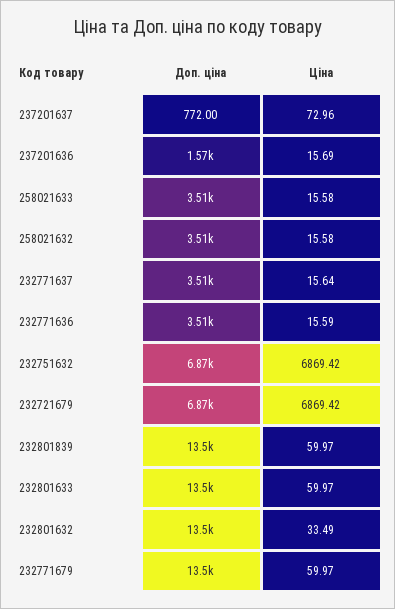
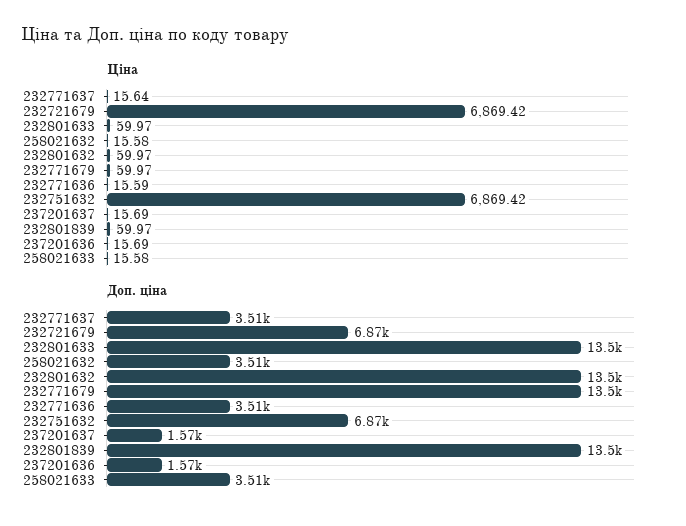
Доп. ціна, 237201637: 772 -> 1570
Ціна, 237201637: 72.96 -> 15.69
Ціна, 232801632: 33.49 -> 59.97

